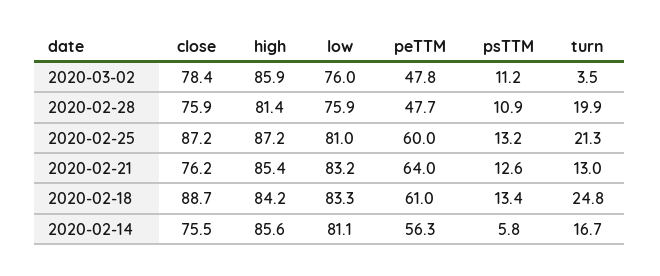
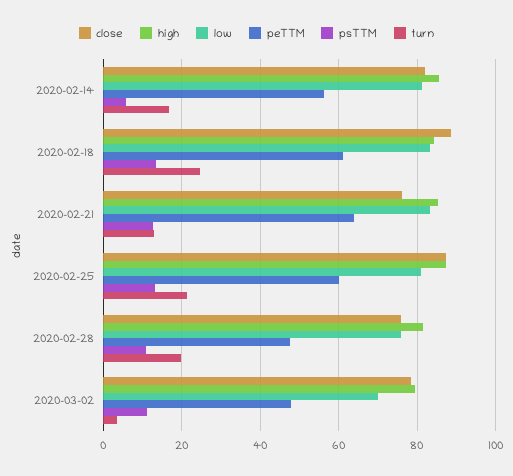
high, 2020-03-02: 85.9 -> 80
low, 2020-03-02: 76 -> 70
close, 2020-02-14: 75.5 -> 82

